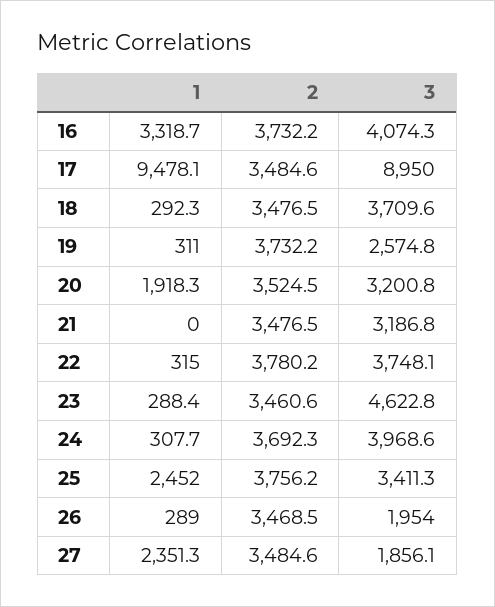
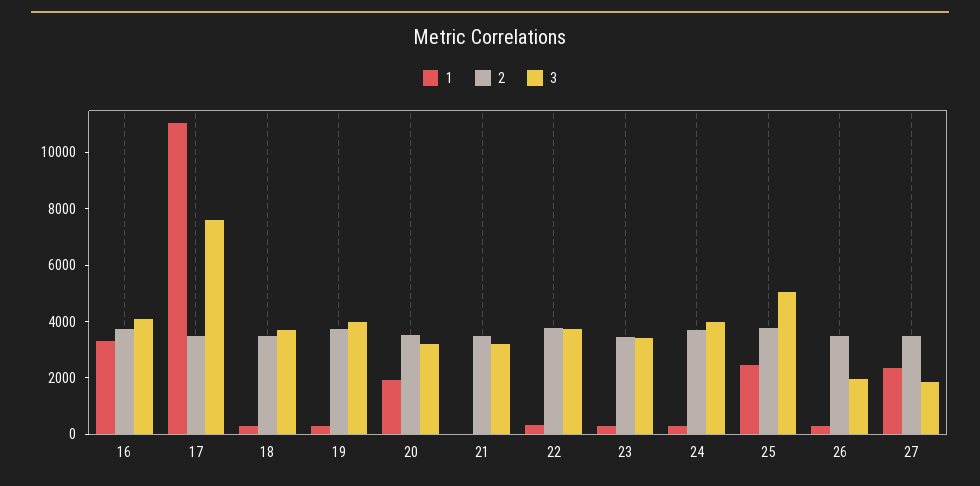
1, 17: 9478.1 -> 11000
3, 17: 8950 -> 7500
3, 19: 2574.8 -> 4000
3, 23: 4622.8 -> 3500
3, 25: 3411.3 -> 5000

